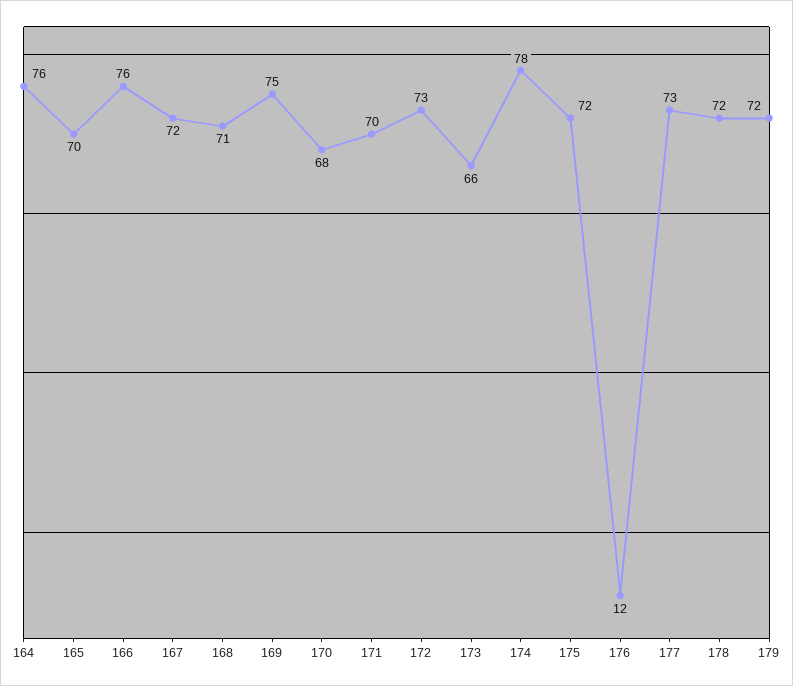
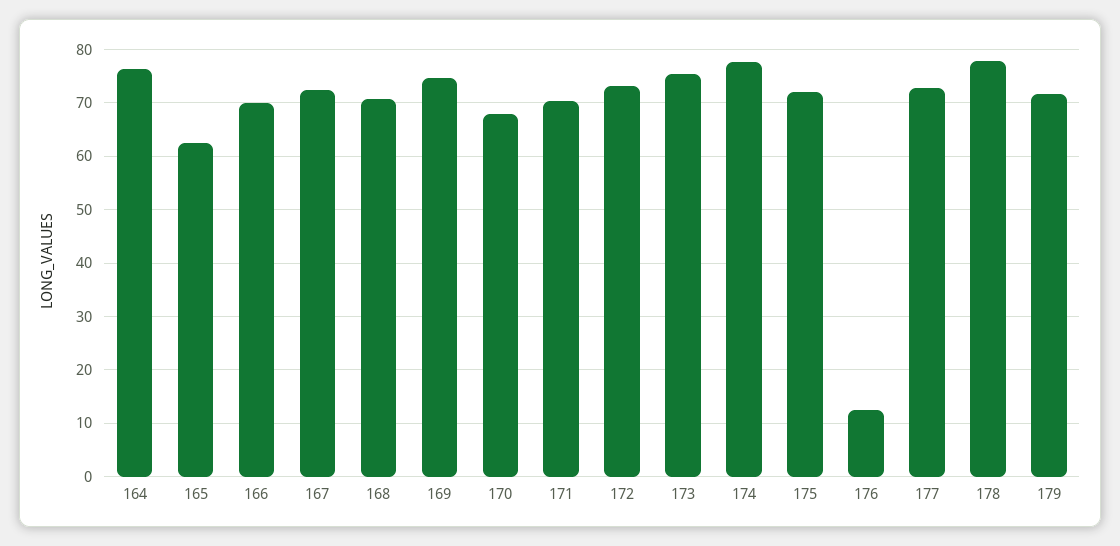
165: 70 -> 62
166: 76 -> 70
173: 66 -> 76
178: 72 -> 78

